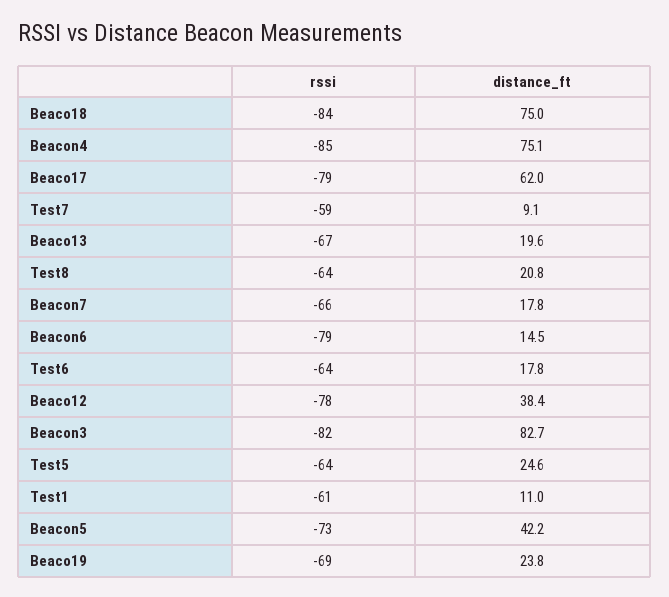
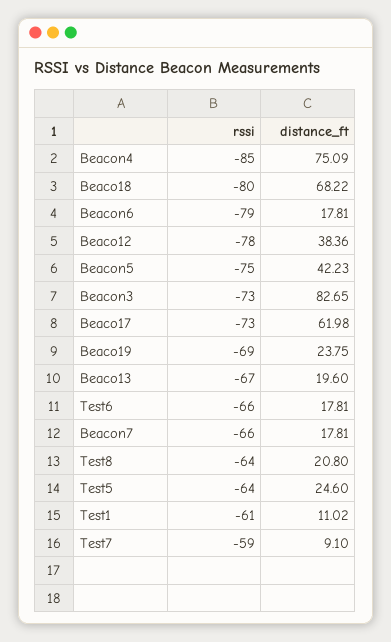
rssi, Beaco18: -84 -> -80
distance_ft, Beaco18: 75 -> 68.22
rssi, Beaco17: -79 -> -73
distance_ft, Beacon6: 14.5 -> 17.81
rssi, Test6: -64 -> -66
rssi, Beacon3: -82 -> -73
rssi, Beacon5: -73 -> -75

